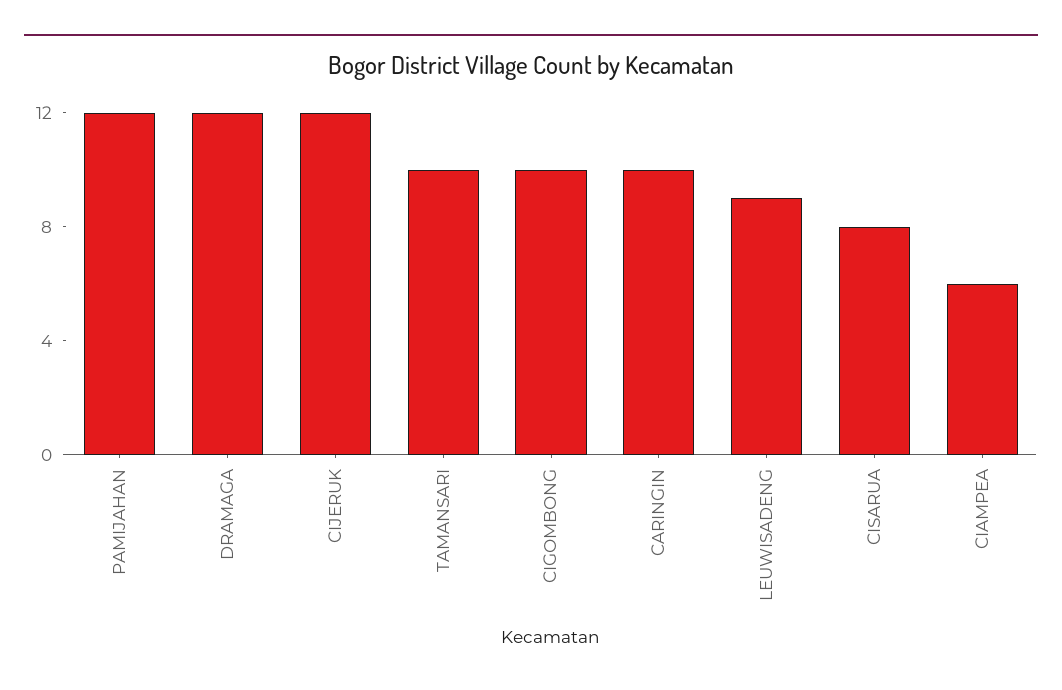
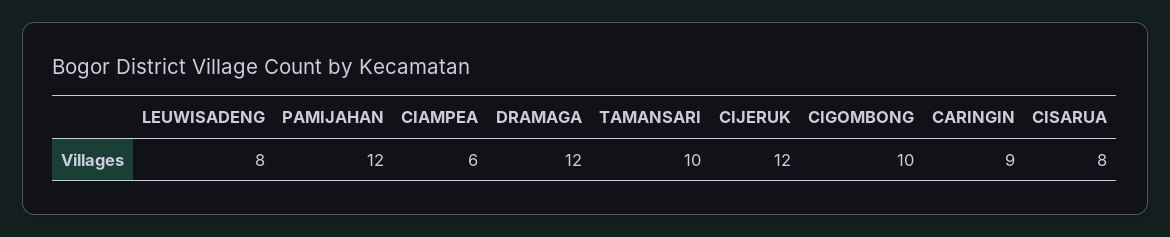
CARINGIN: 10 -> 9
LEUWISADENG: 9 -> 8

